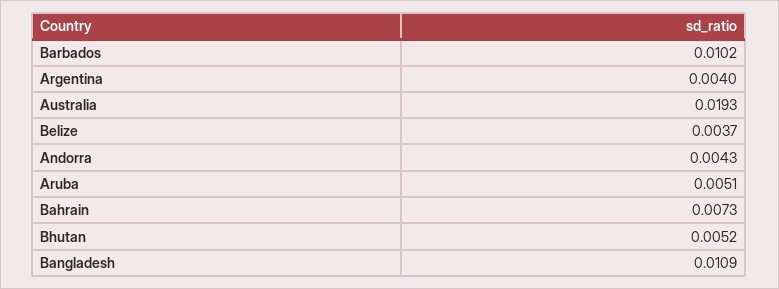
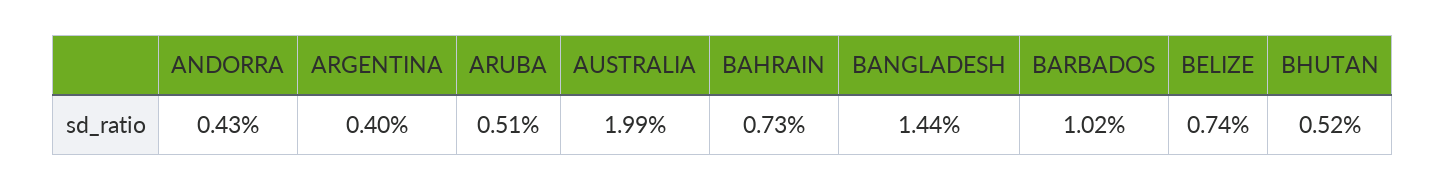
Australia: 0.0193 -> 0.0199
Belize: 0.0037 -> 0.0074
Bangladesh: 0.0109 -> 0.0144

